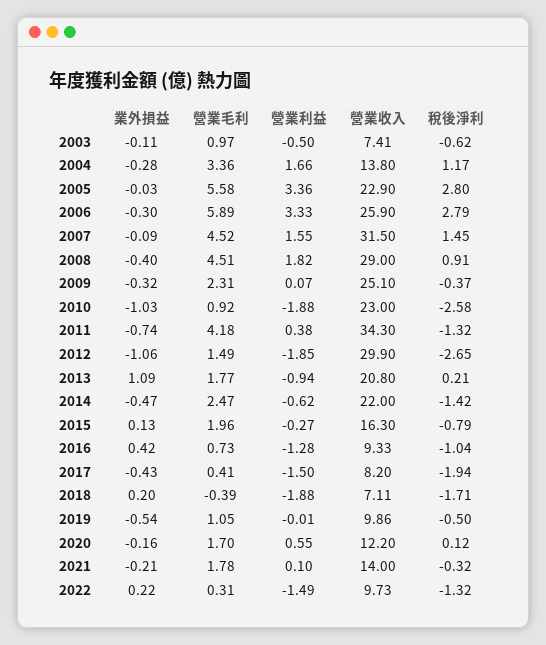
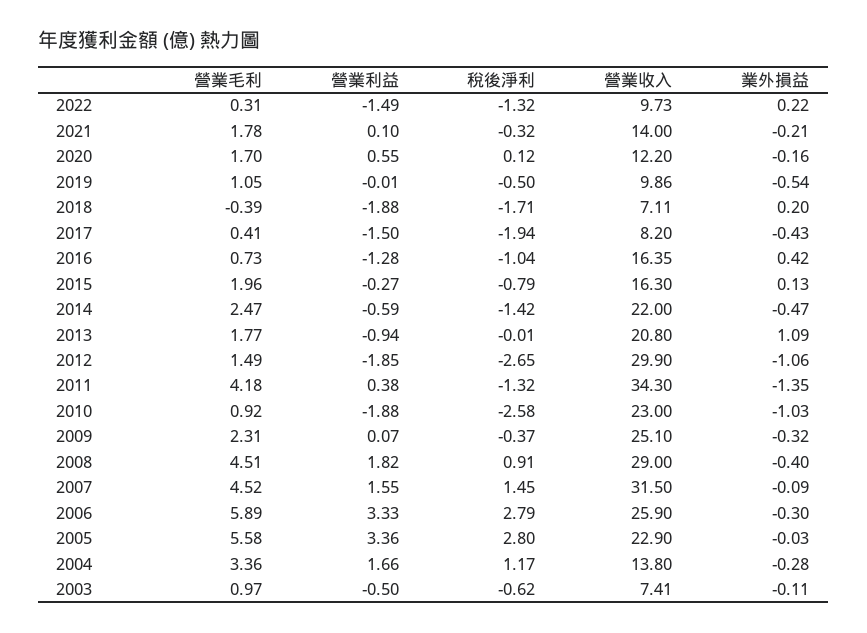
業外損益, 2011: -0.74 -> -1.35
稅後淨利, 2013: 0.21 -> -0.01
營業利益, 2014: -0.62 -> -0.59
營業收入, 2016: 9.33 -> 16.35

